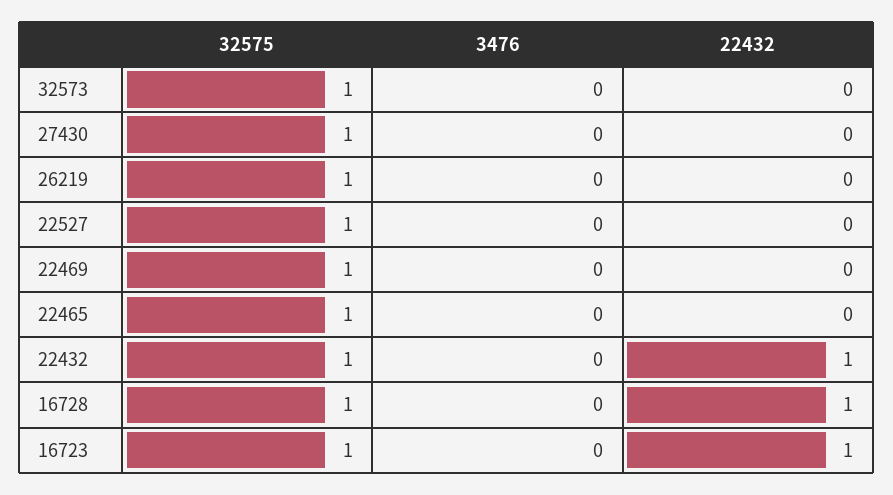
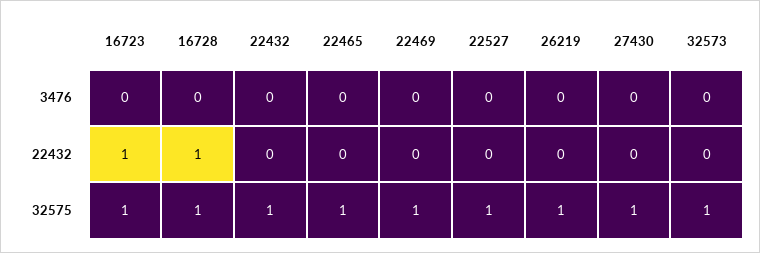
22432, 22432: 1 -> 0

